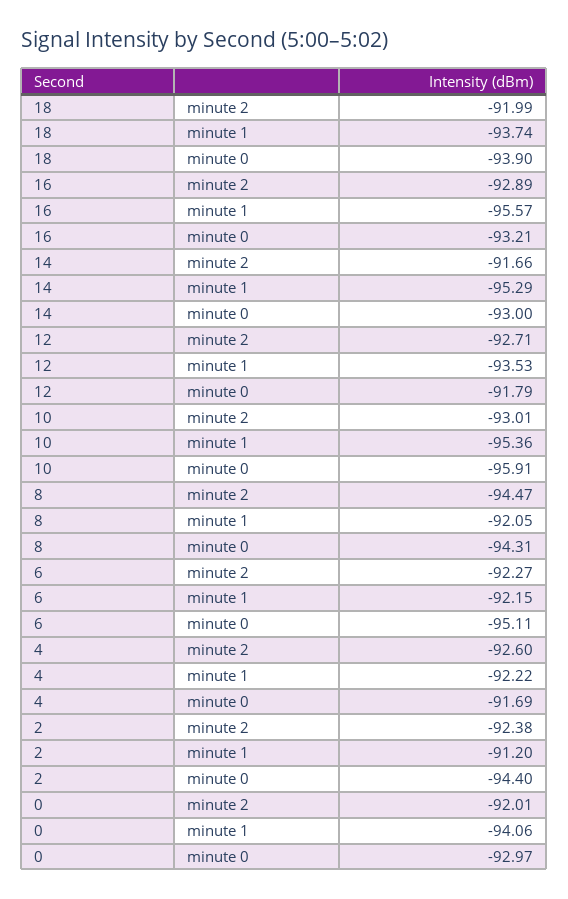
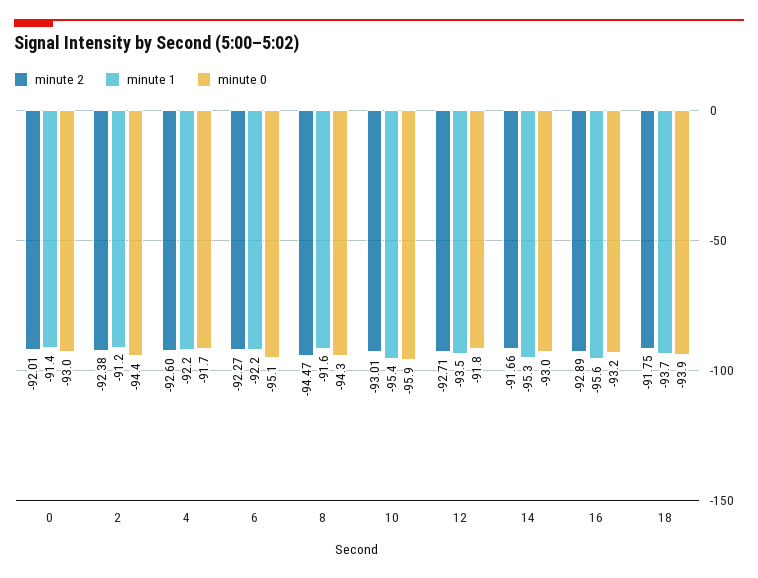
minute 2, 18: -91.99 -> -91.75
minute 1, 8: -92.05 -> -91.6
minute 1, 0: -94.06 -> -91.4

